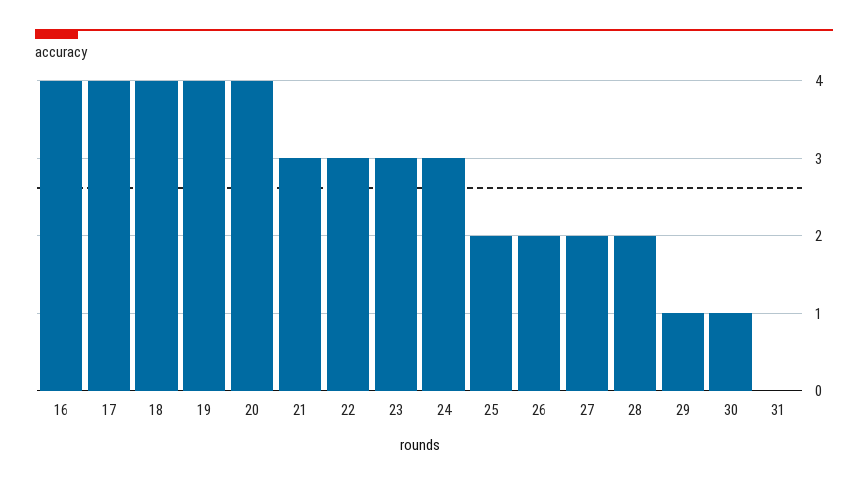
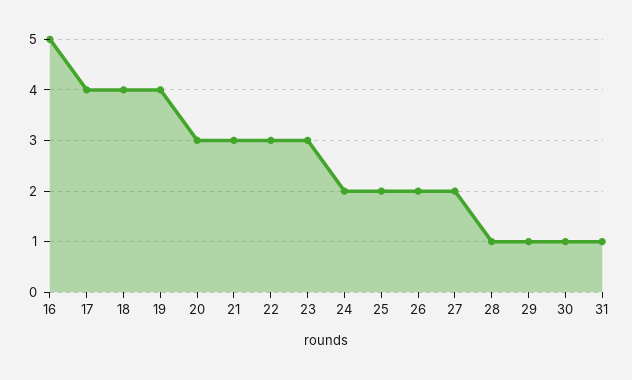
16: 4 -> 5
20: 4 -> 3
24: 3 -> 2
28: 2 -> 1
31: 0 -> 1

